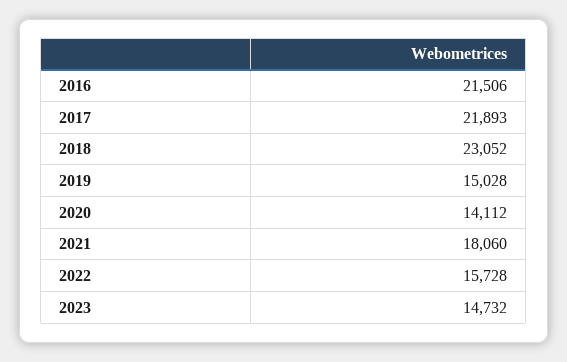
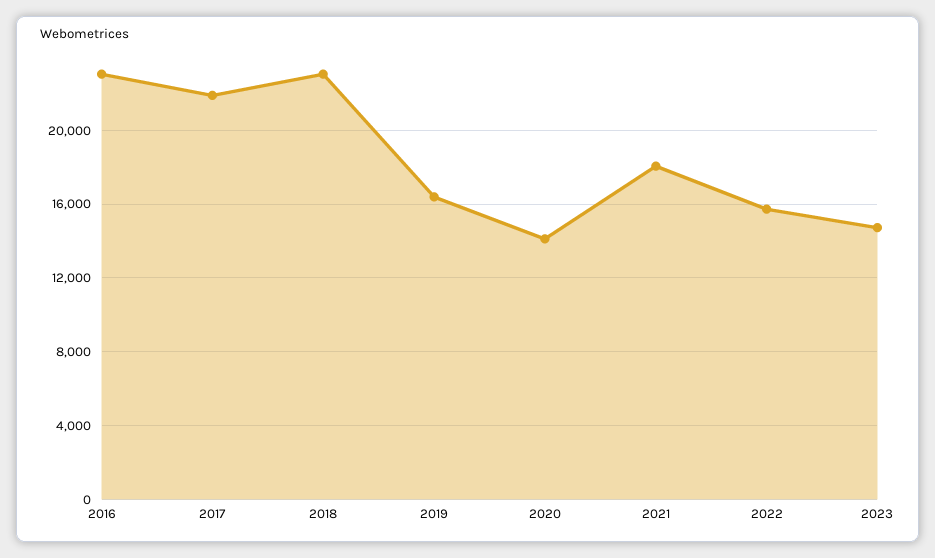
2016: 21506 -> 23000
2019: 15028 -> 16500

